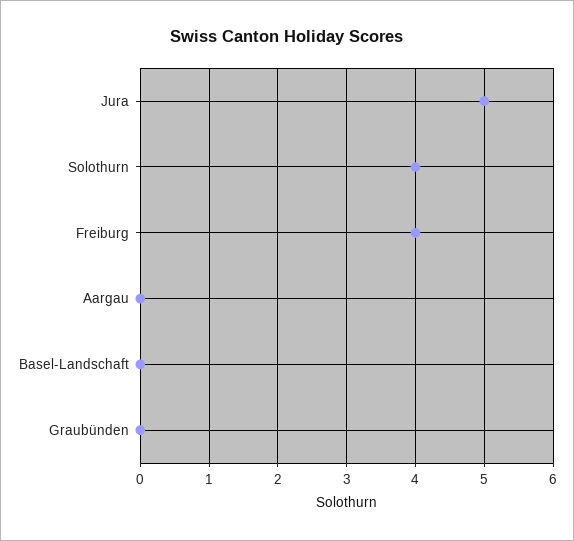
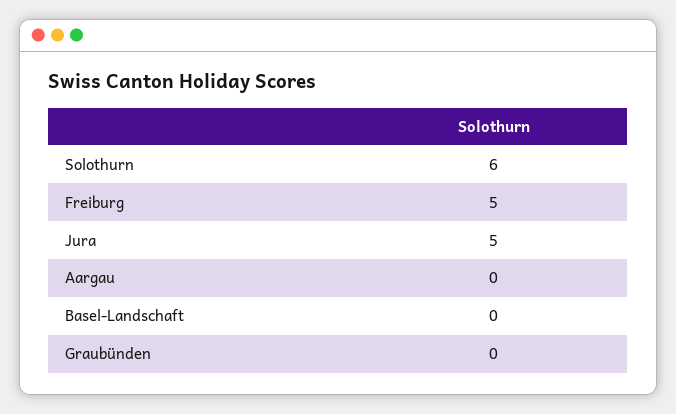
Solothurn: 4 -> 6
Freiburg: 4 -> 5

